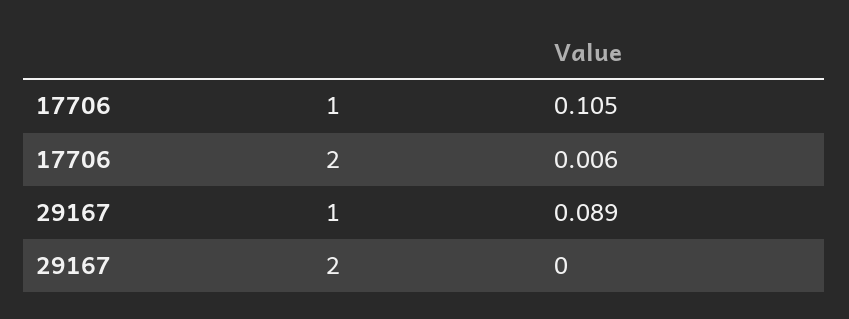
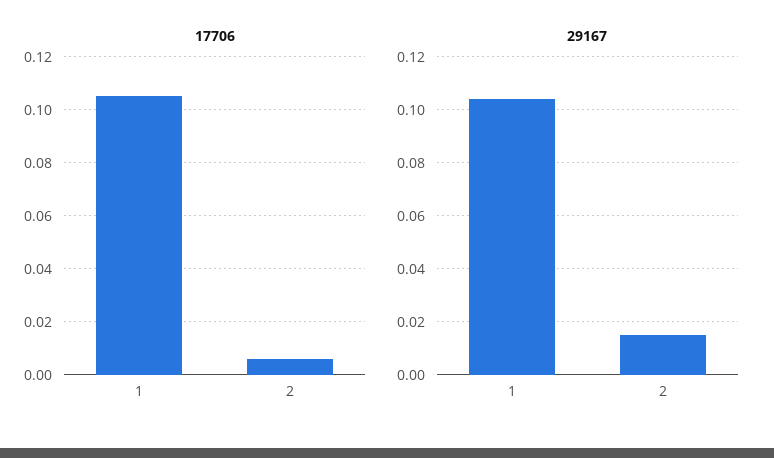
29167, 1: 0.089 -> 0.105
29167, 2: 0 -> 0.015

